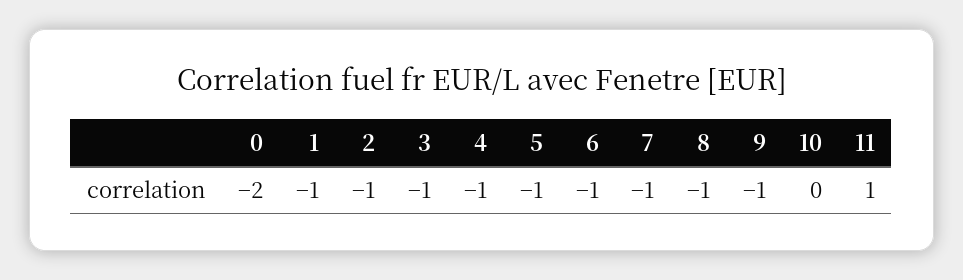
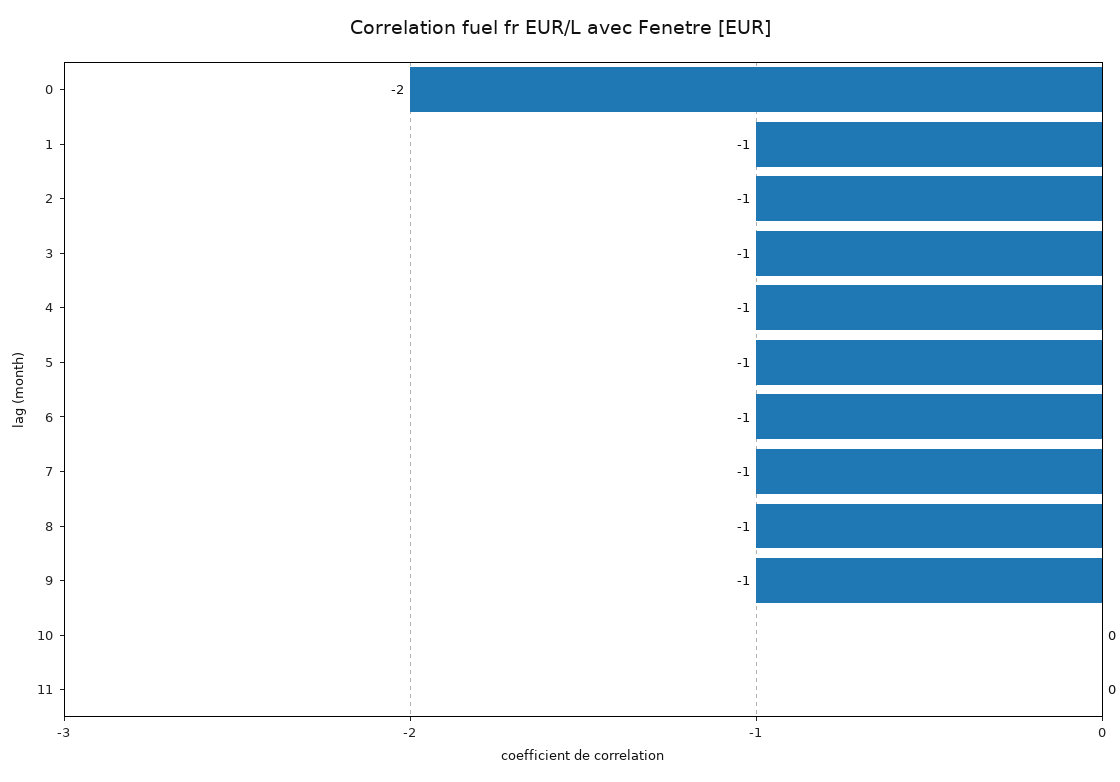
11: 1 -> 0

